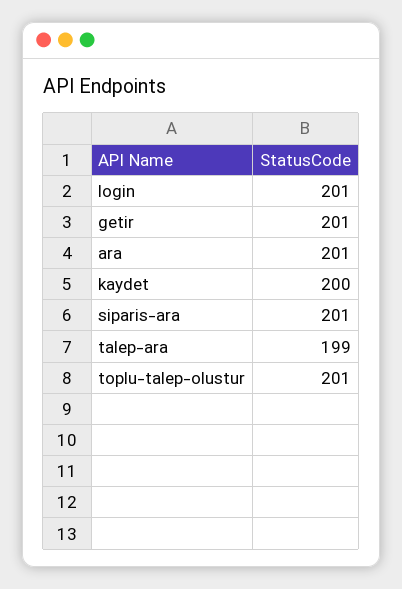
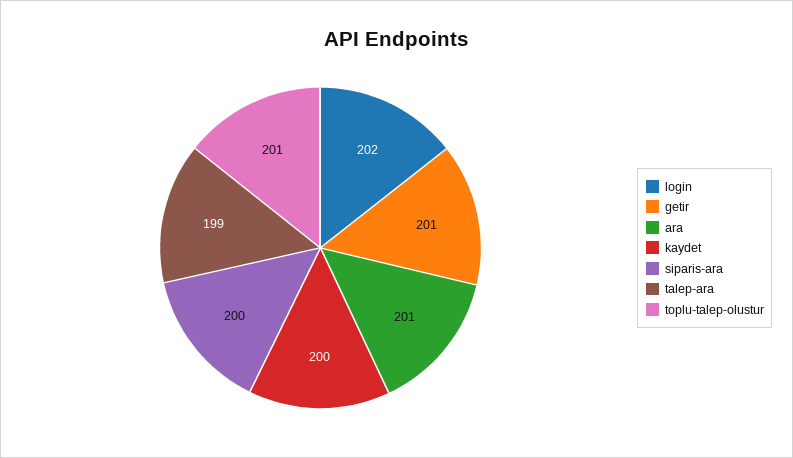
login: 201 -> 202
siparis-ara: 201 -> 200

